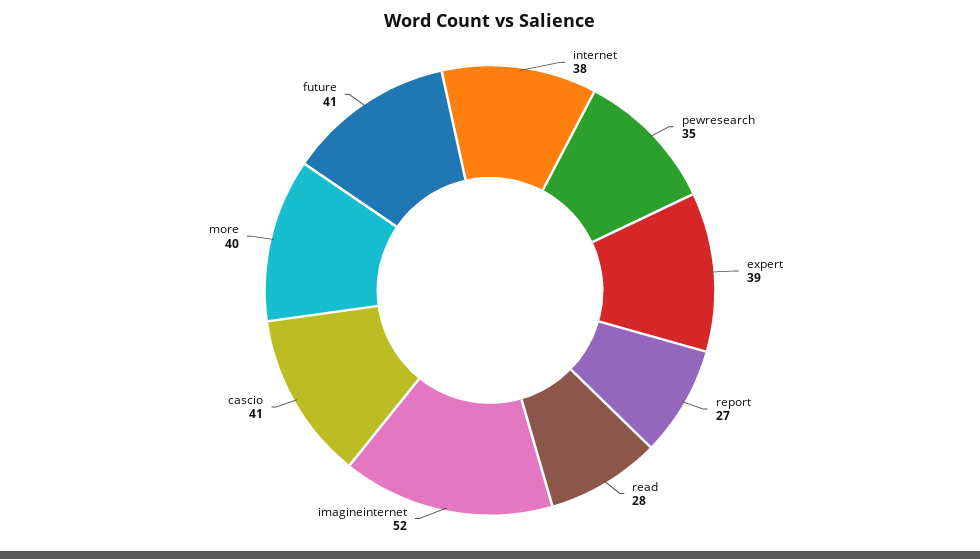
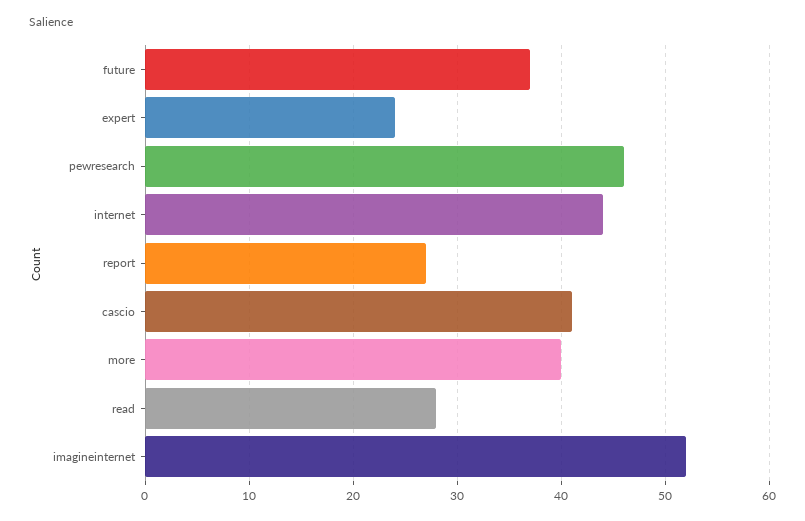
internet: 38 -> 44
pewresearch: 35 -> 46
expert: 39 -> 24
future: 41 -> 37

